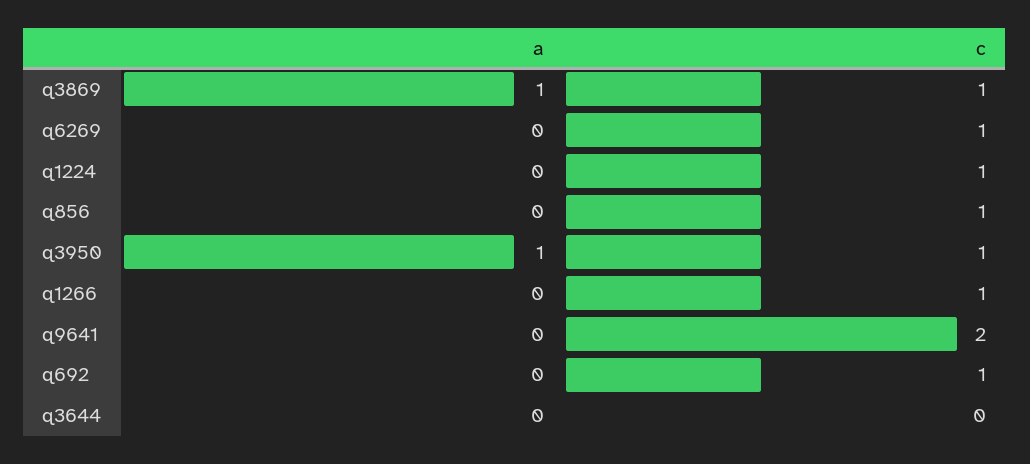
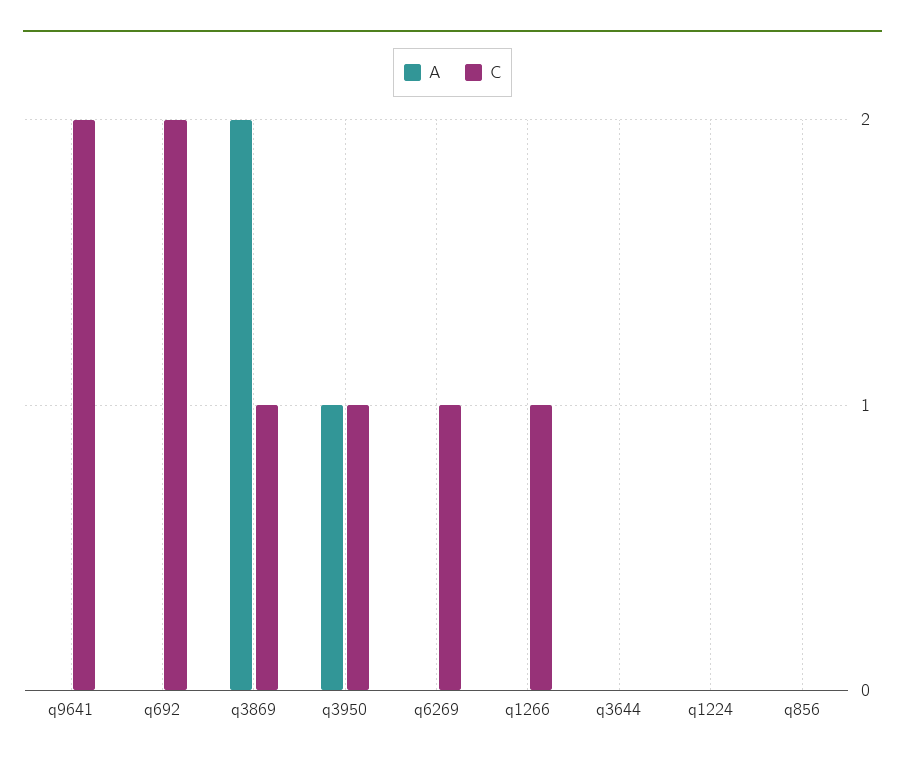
a, q3869: 1 -> 2
c, q1224: 1 -> 0
c, q856: 1 -> 0
c, q692: 1 -> 2

